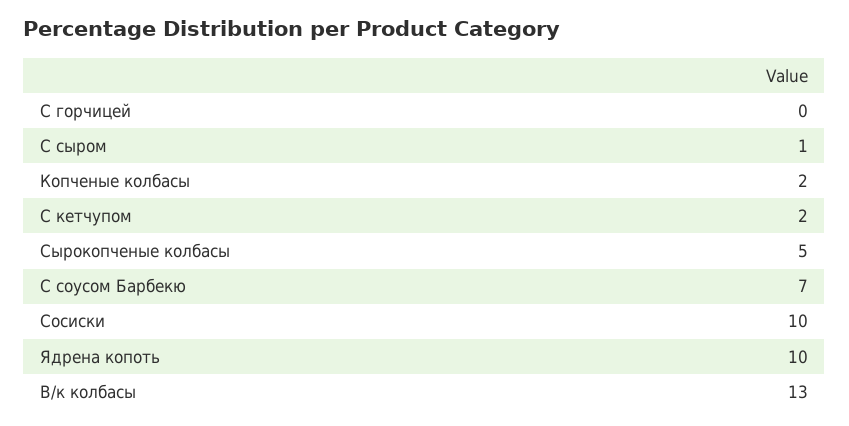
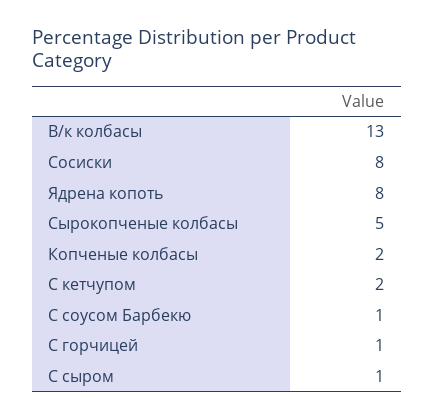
С горчицей: 0 -> 1
С соусом Барбекю: 7 -> 1
Сосиски: 10 -> 8
Ядрена копоть: 10 -> 8

